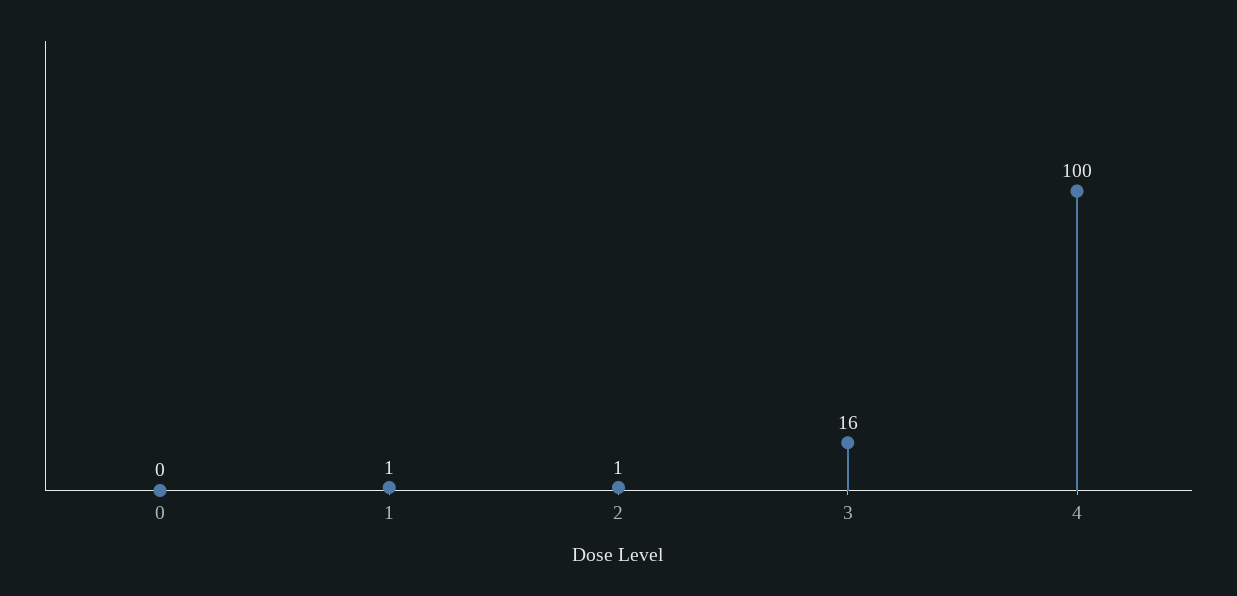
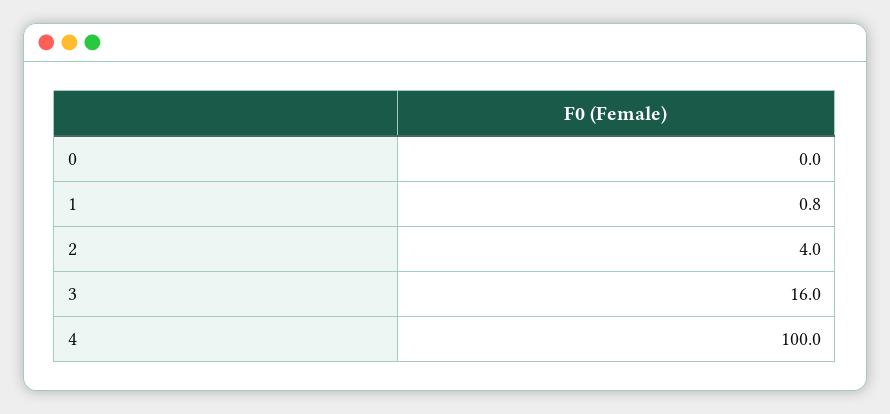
2: 1 -> 4

